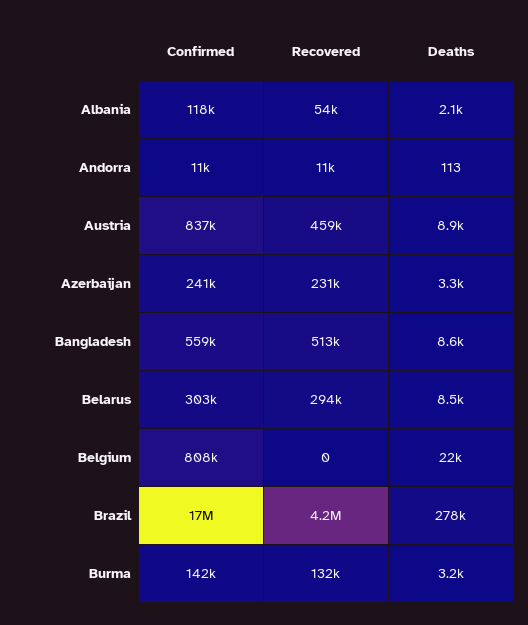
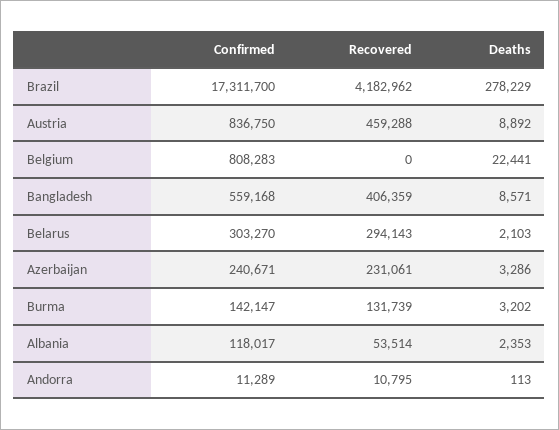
Deaths, Albania: 2100 -> 2353
Recovered, Bangladesh: 513000 -> 406359
Deaths, Belarus: 8500 -> 2103

